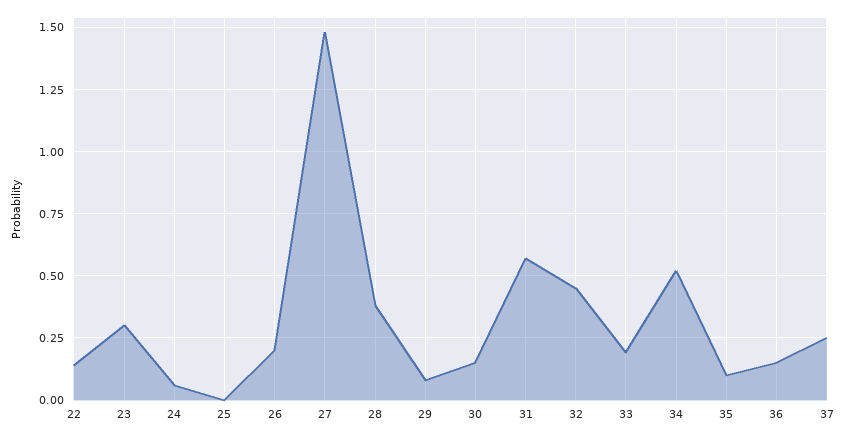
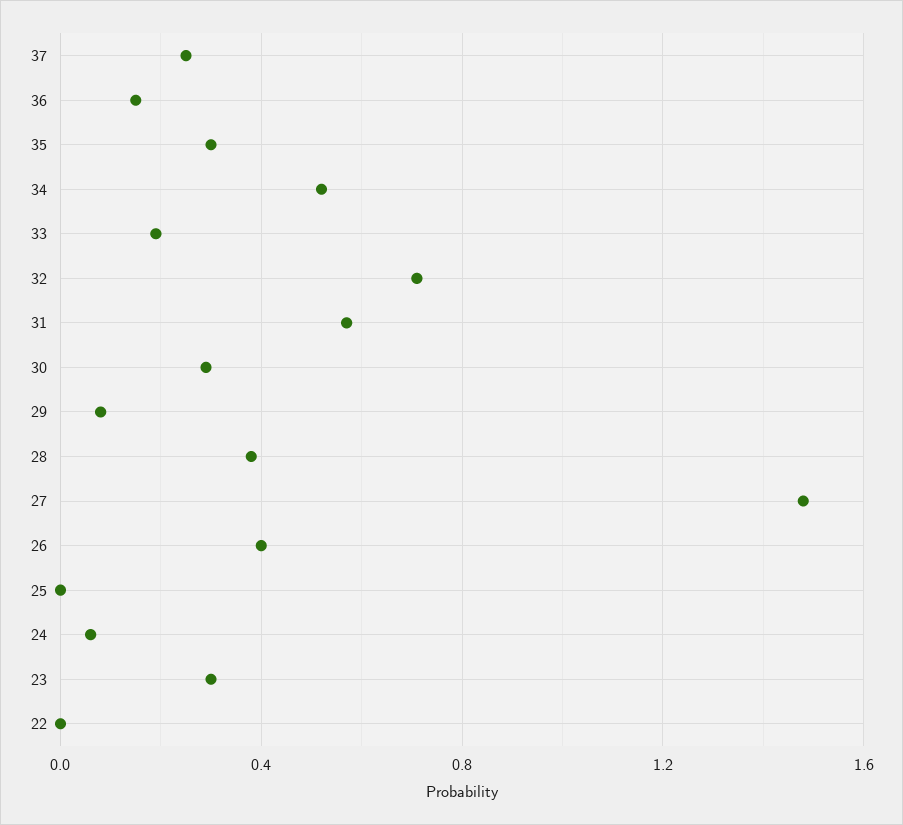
22: 0.15 -> 0
26: 0.2 -> 0.4
30: 0.15 -> 0.3
32: 0.45 -> 0.7
35: 0.1 -> 0.3

